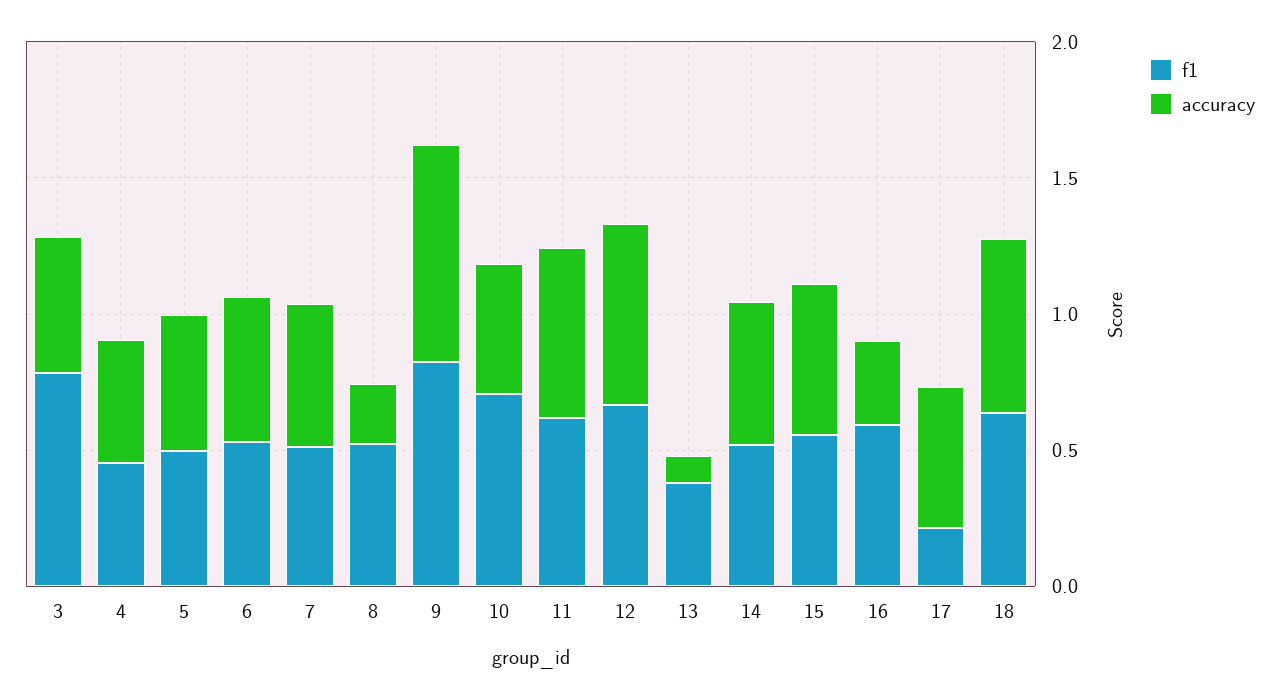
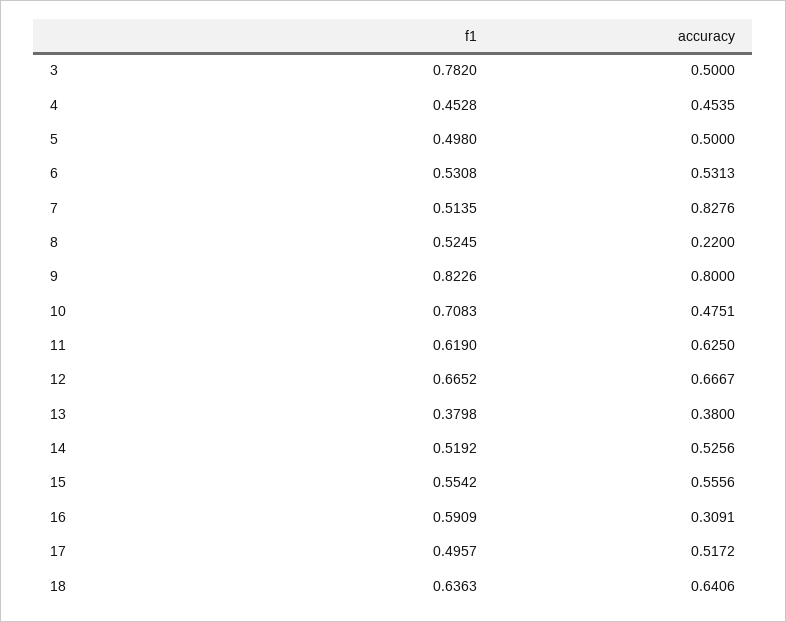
accuracy, 7: 0.5 -> 0.8276
accuracy, 13: 0.1 -> 0.38
f1, 17: 0.2 -> 0.4957

